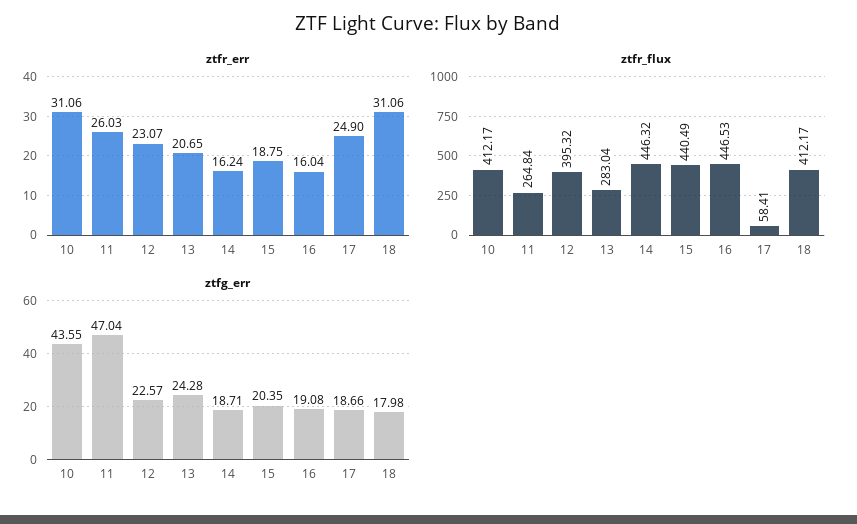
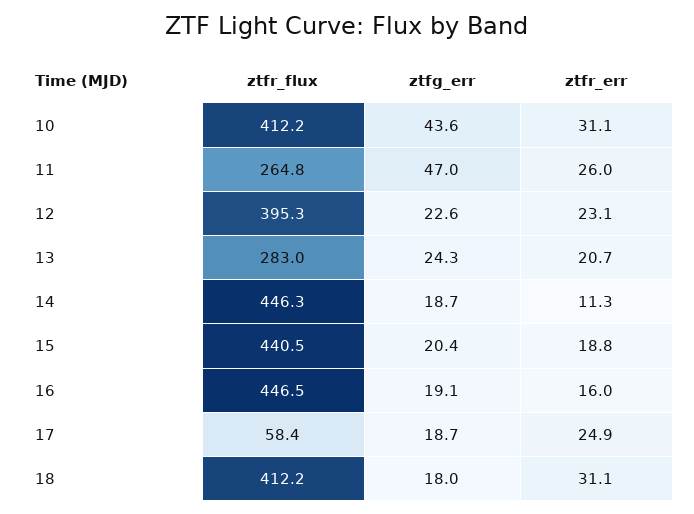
ztfr_err, 14: 16.24 -> 11.3

